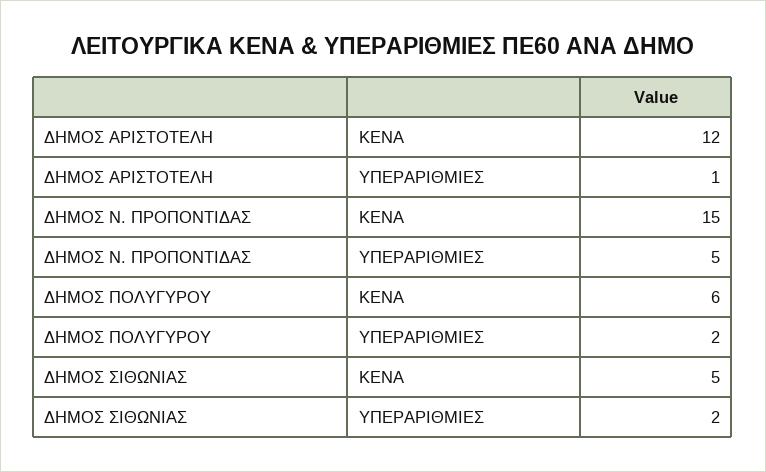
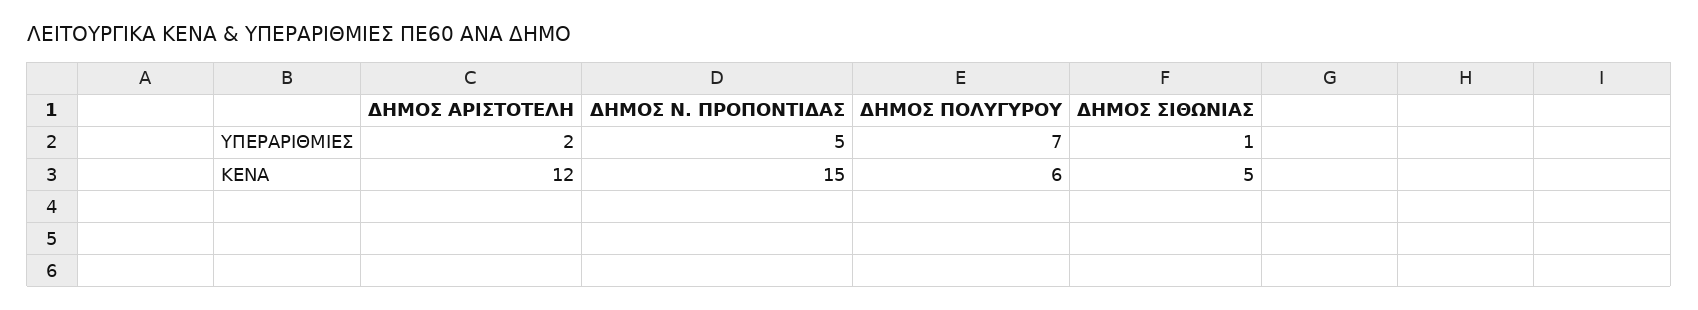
ΔΗΜΟΣ ΑΡΙΣΤΟΤΕΛΗ, ΥΠΕΡΑΡΙΘΜΙΕΣ: 1 -> 2
ΔΗΜΟΣ ΠΟΛΥΓΥΡΟΥ, ΥΠΕΡΑΡΙΘΜΙΕΣ: 2 -> 7
ΔΗΜΟΣ ΣΙΘΩΝΙΑΣ, ΥΠΕΡΑΡΙΘΜΙΕΣ: 2 -> 1

